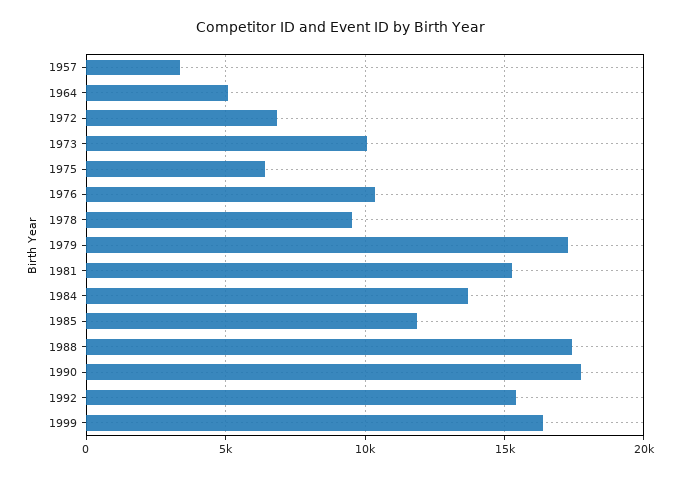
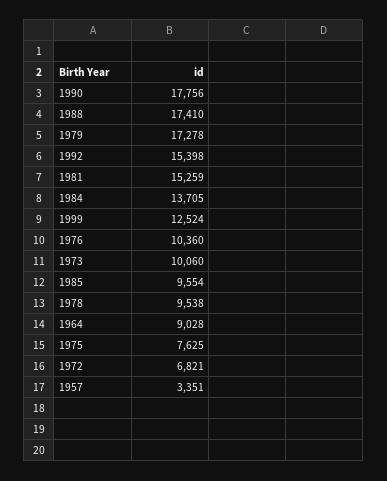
1964: 5000 -> 9028
1975: 6500 -> 7625
1985: 12000 -> 9554
1999: 16500 -> 12524

